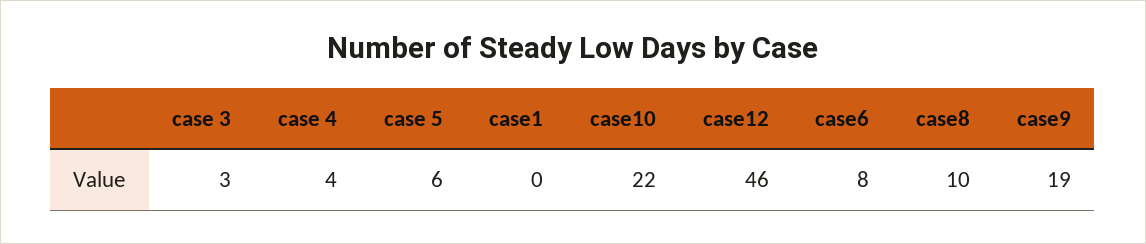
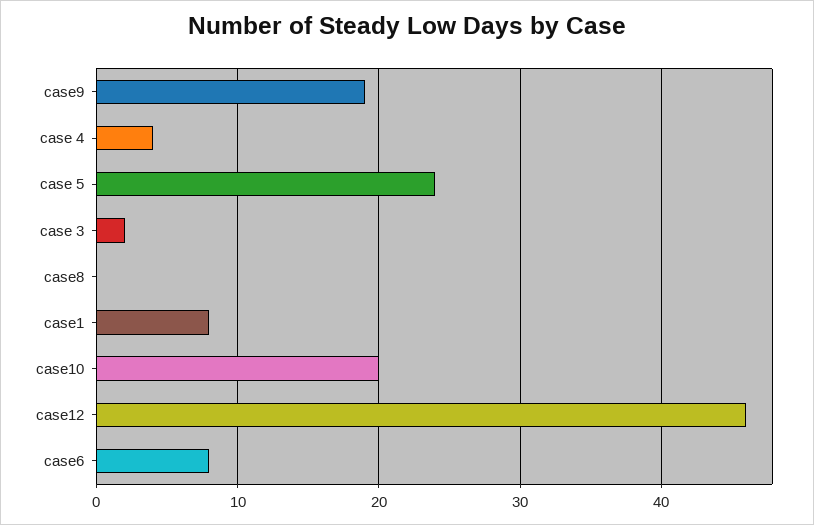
case 3: 3 -> 2
case 5: 6 -> 24
case1: 0 -> 8
case10: 22 -> 20
case8: 10 -> 0

